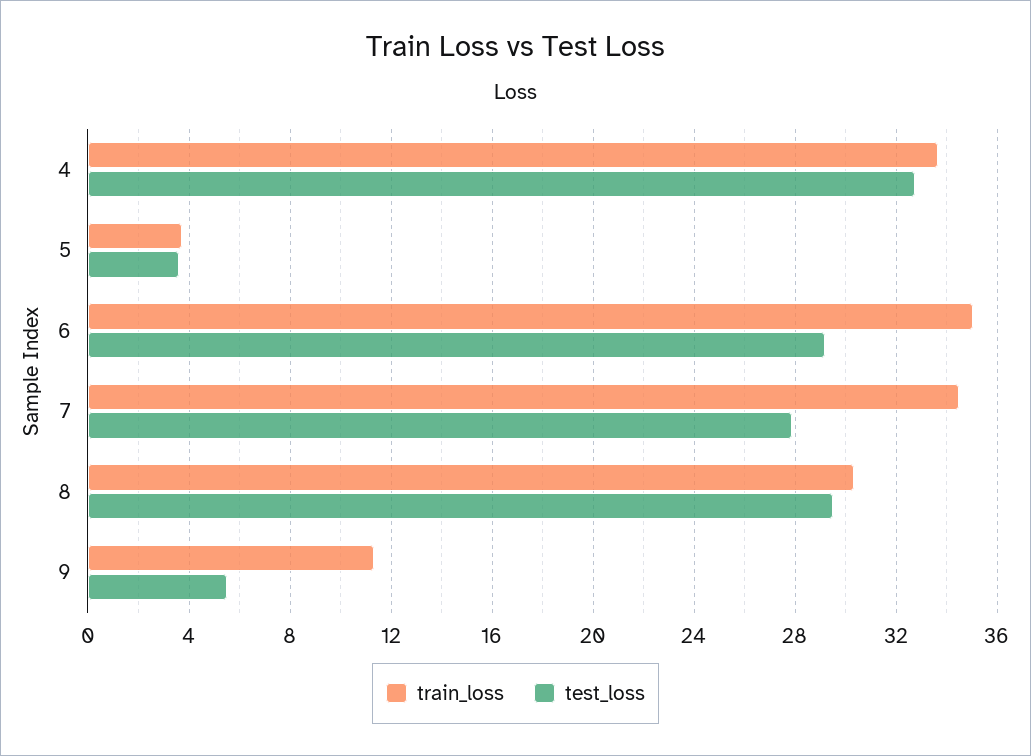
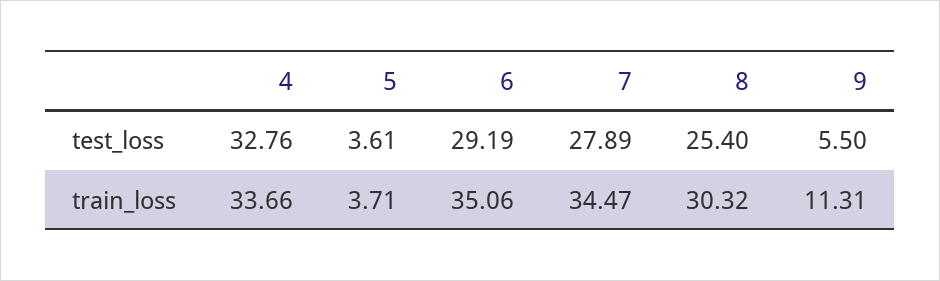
test_loss, 8: 29.5 -> 25.4

